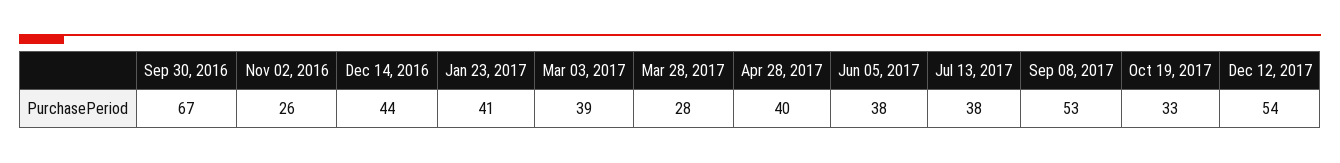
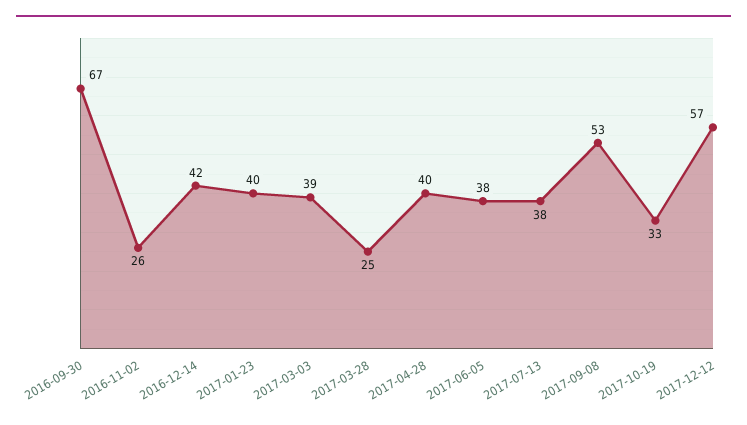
Dec 14, 2016: 44 -> 42
Jan 23, 2017: 41 -> 40
Mar 28, 2017: 28 -> 25
Dec 12, 2017: 54 -> 57

